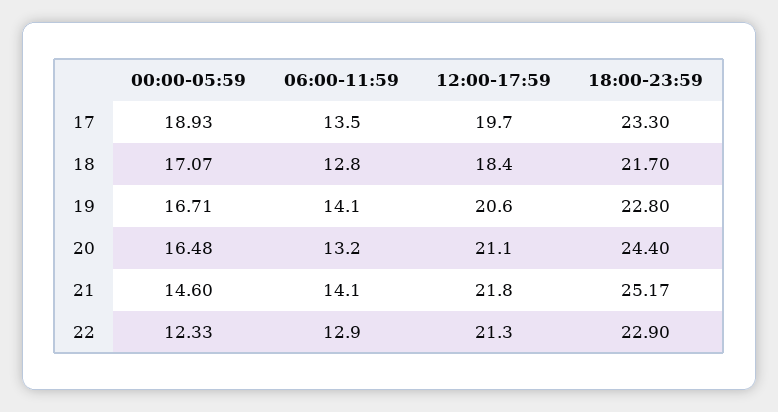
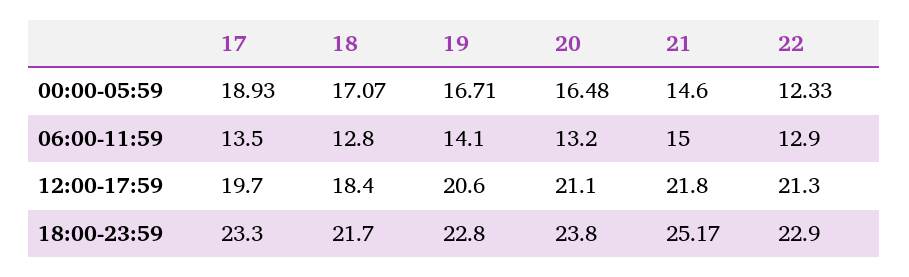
18:00-23:59, 20: 24.4 -> 23.8
06:00-11:59, 21: 14.1 -> 15

